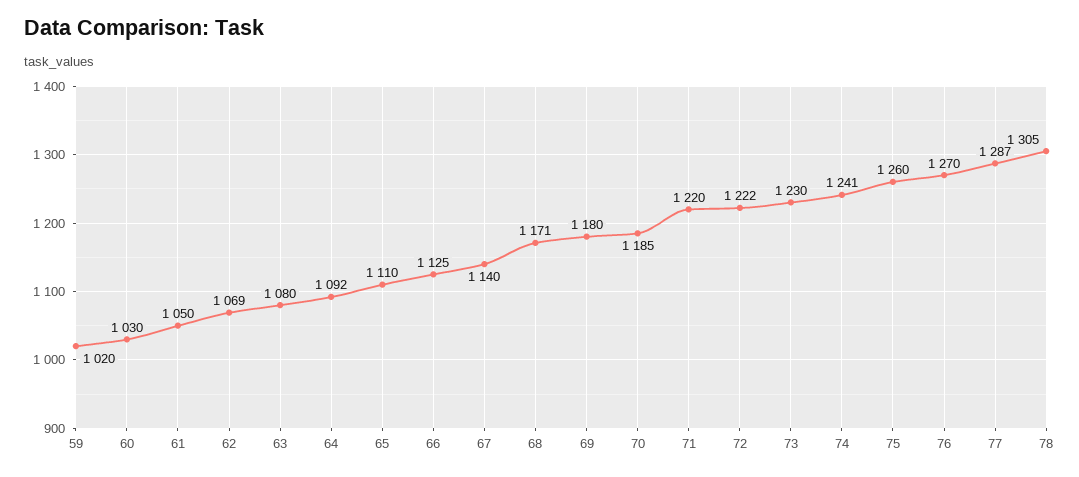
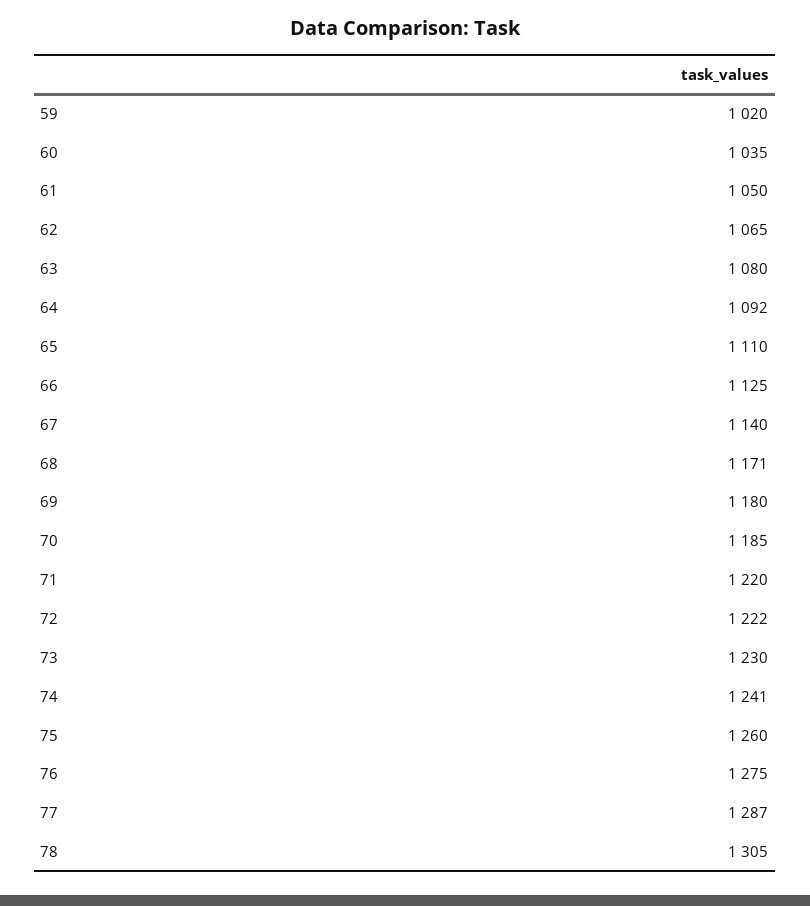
60: 1030 -> 1035
62: 1069 -> 1065
76: 1270 -> 1275

